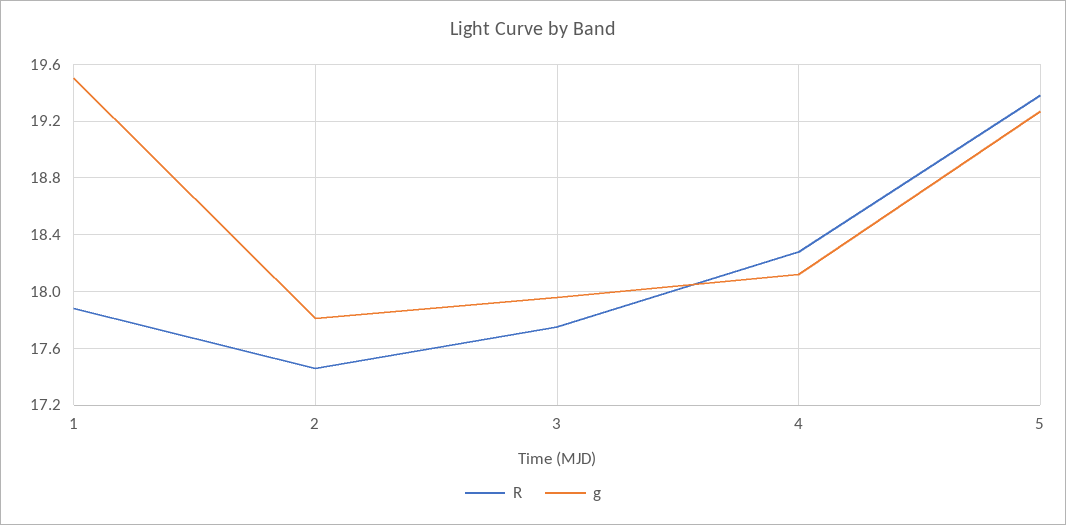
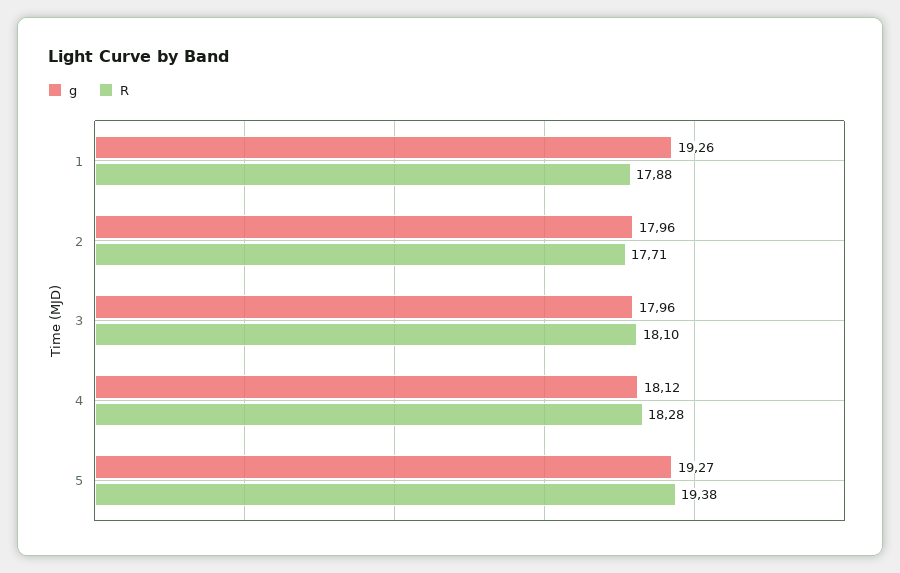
g, 1: 19.5 -> 19.26
R, 2: 17.45 -> 17.71
g, 2: 17.8 -> 17.96
R, 3: 17.75 -> 18.1

